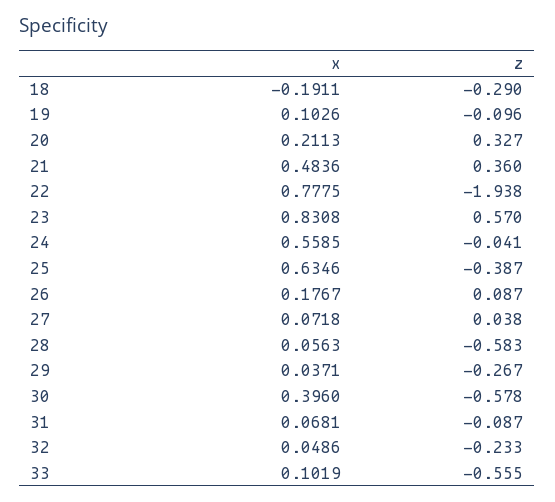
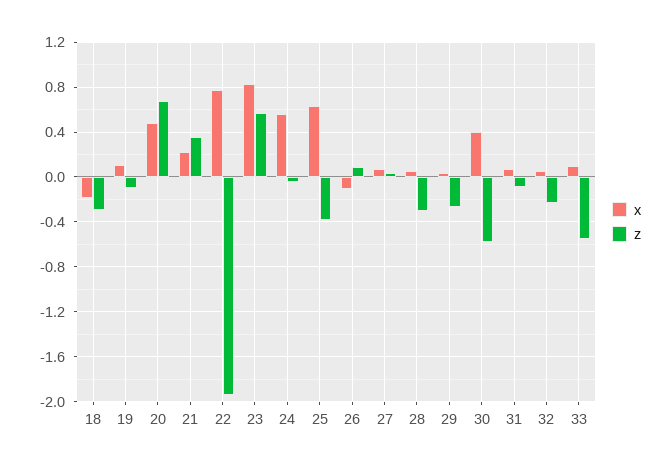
x, 20: 0.2113 -> 0.5
z, 20: 0.327 -> 0.7
x, 21: 0.4836 -> 0.2
x, 26: 0.1767 -> -0.1
z, 28: -0.583 -> -0.3

